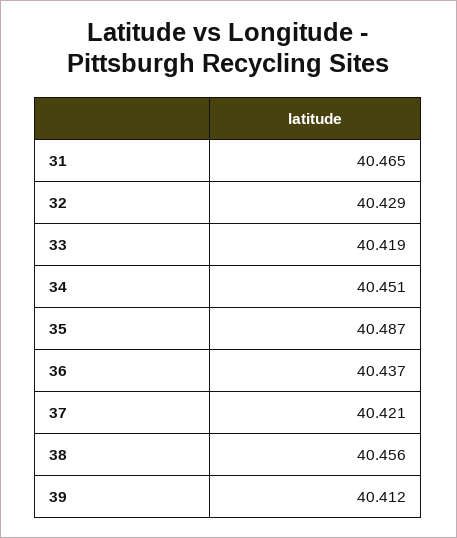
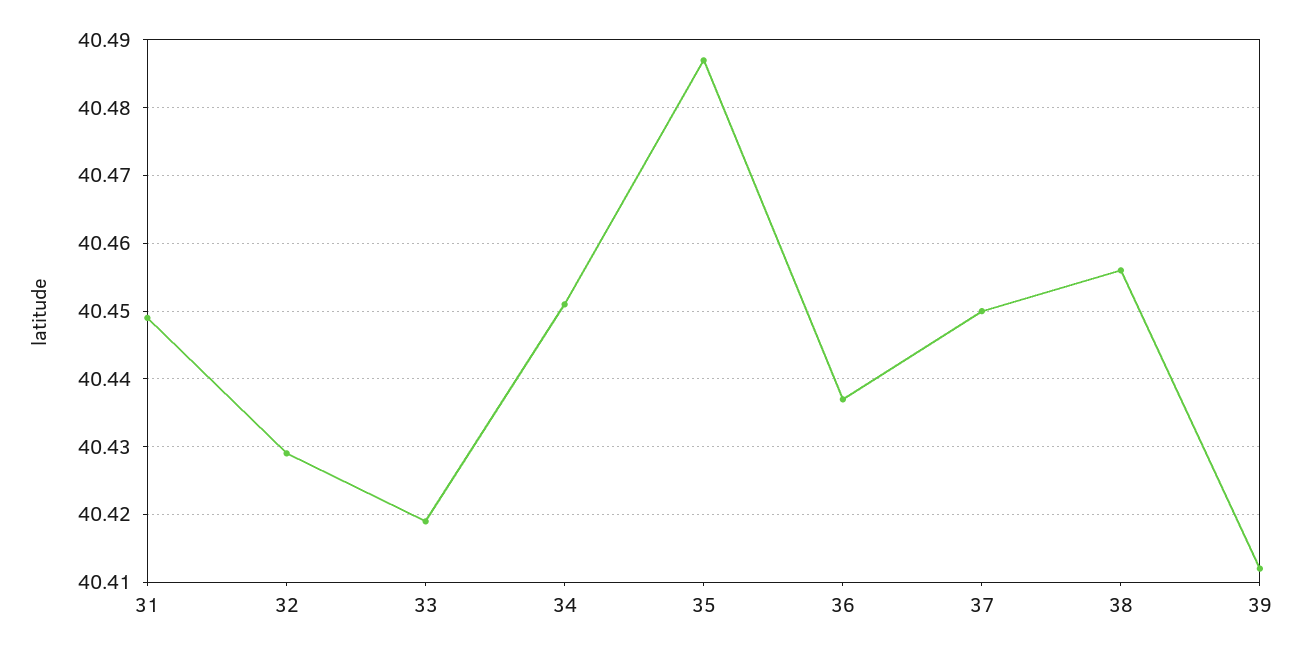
31: 40.465 -> 40.449
37: 40.421 -> 40.45

